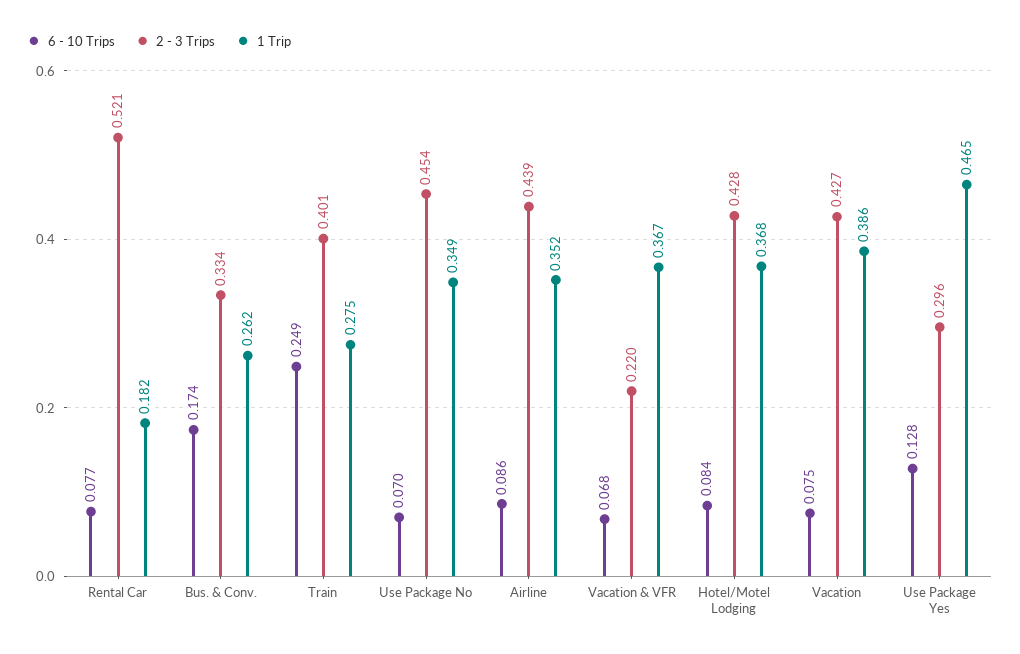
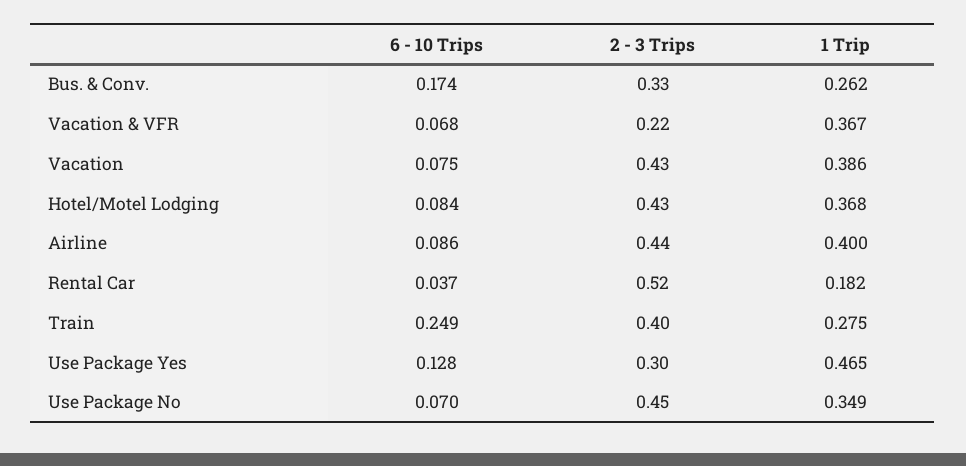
6 - 10 Trips, Rental Car: 0.077 -> 0.037
1 Trip, Airline: 0.352 -> 0.4

